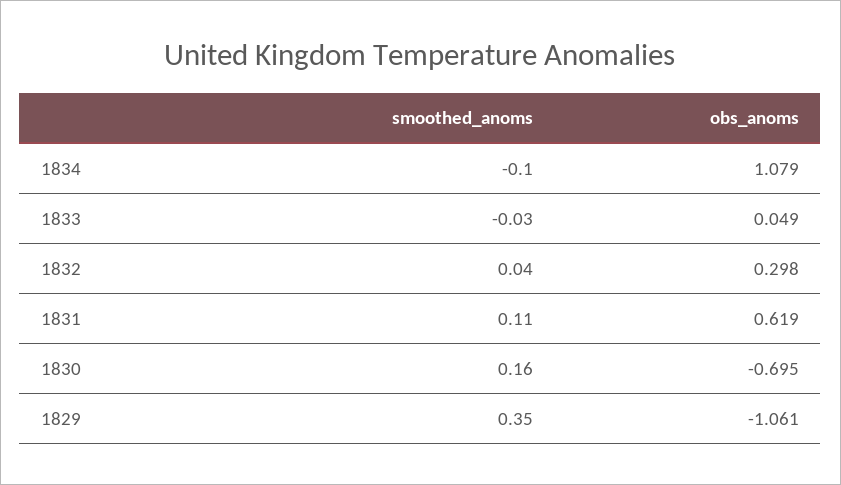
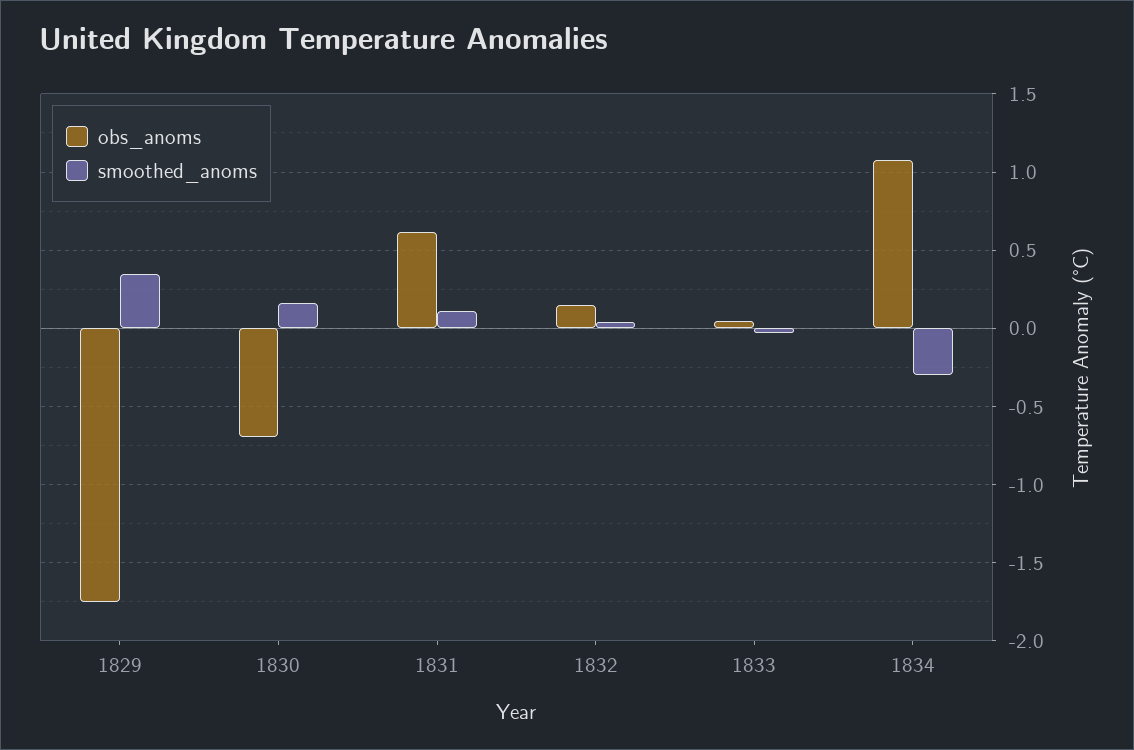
smoothed_anoms, 1834: -0.1 -> -0.3
obs_anoms, 1832: 0.298 -> 0.15
obs_anoms, 1829: -1.061 -> -1.75

